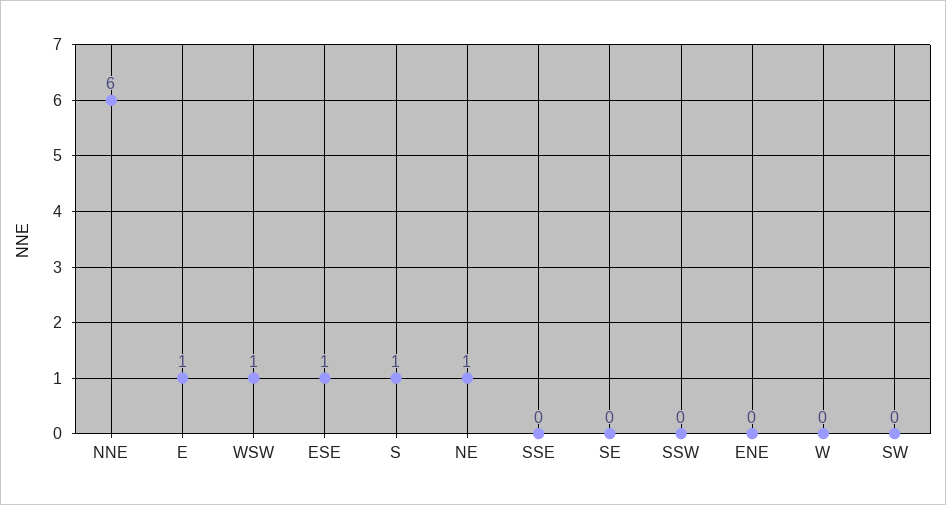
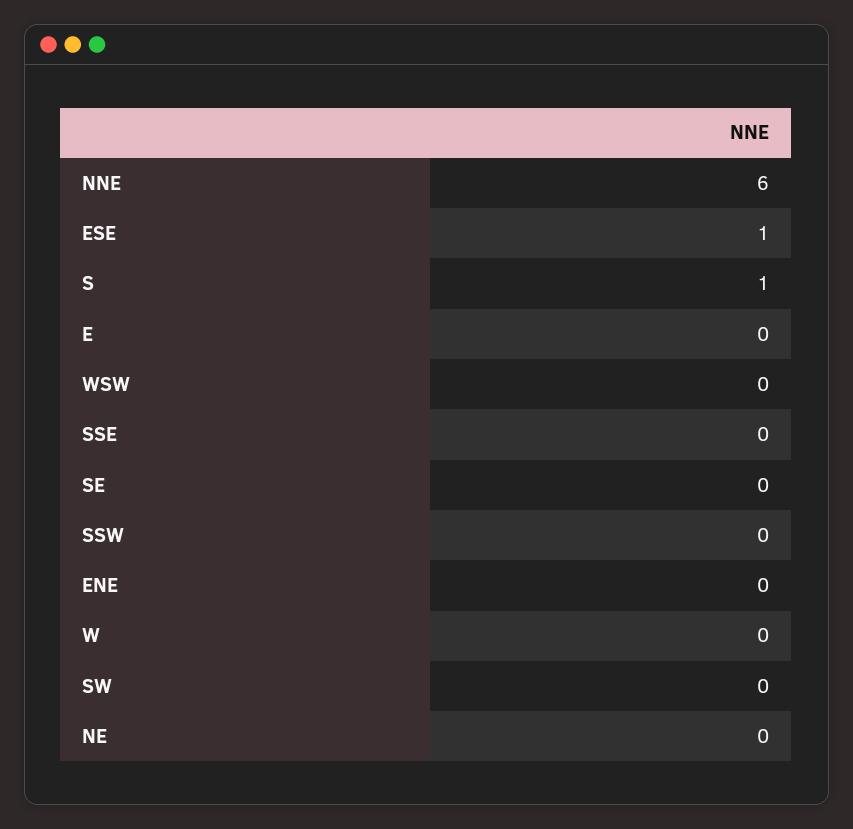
E: 1 -> 0
WSW: 1 -> 0
NE: 1 -> 0

